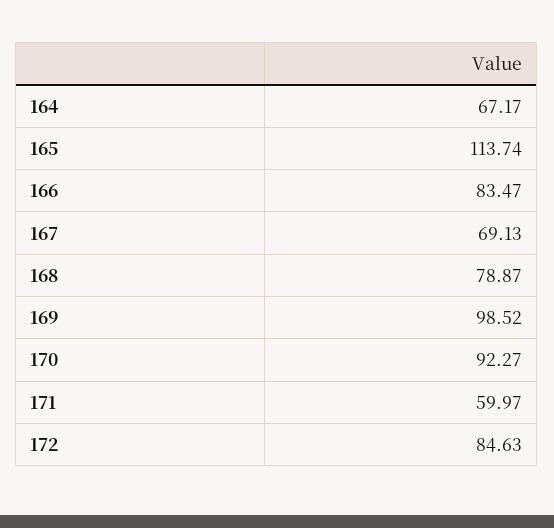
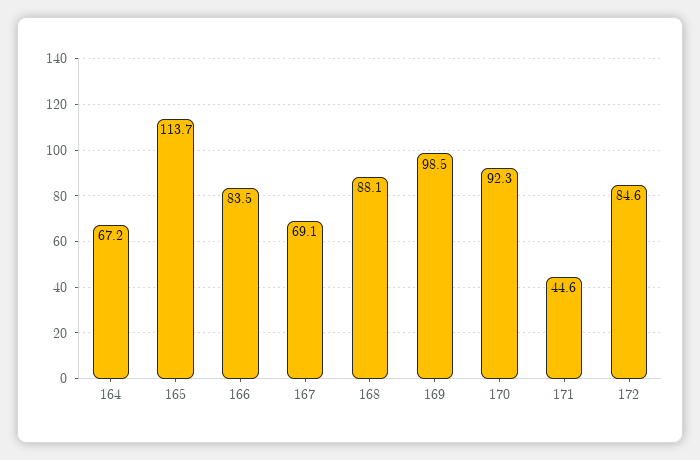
168: 78.87 -> 88.1
171: 59.97 -> 44.6

